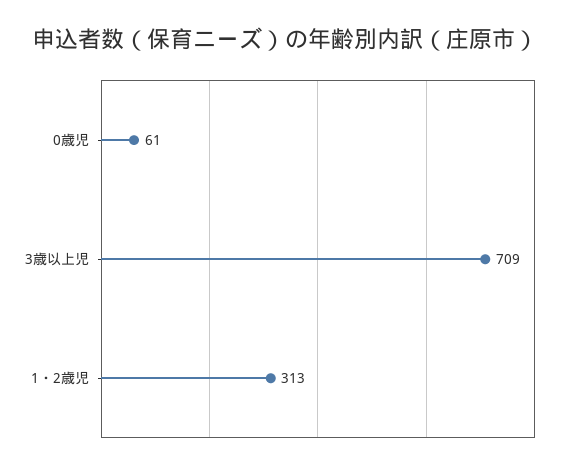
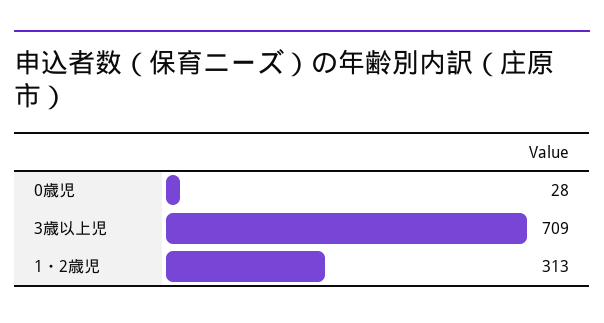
0歳児: 61 -> 28

